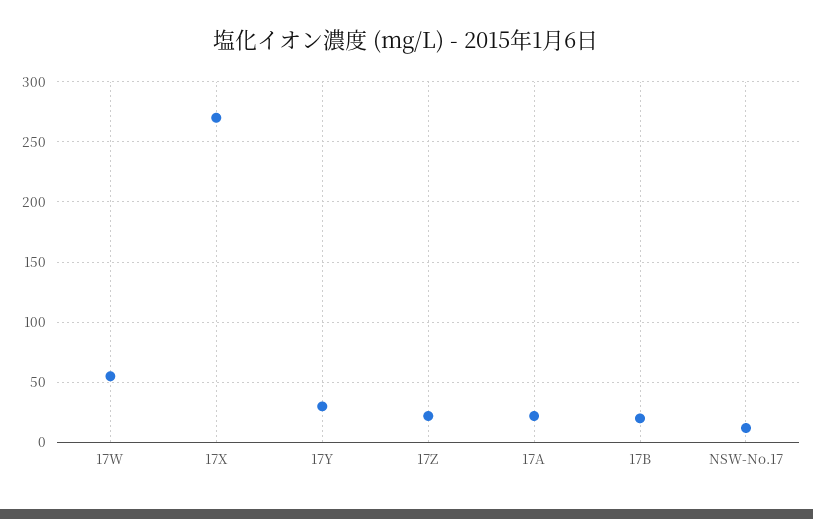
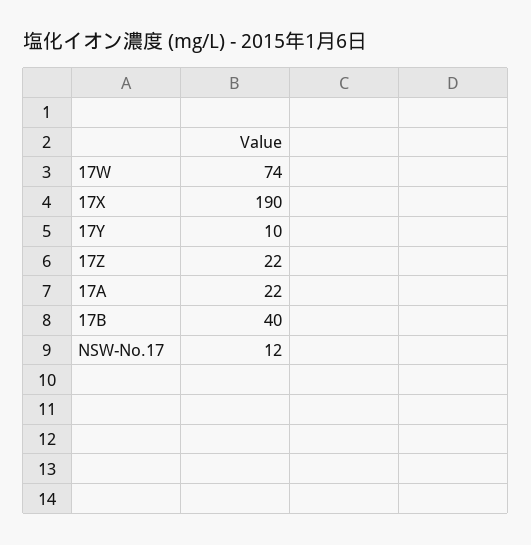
17W: 55 -> 74
17X: 270 -> 190
17Y: 30 -> 10
17B: 20 -> 40

